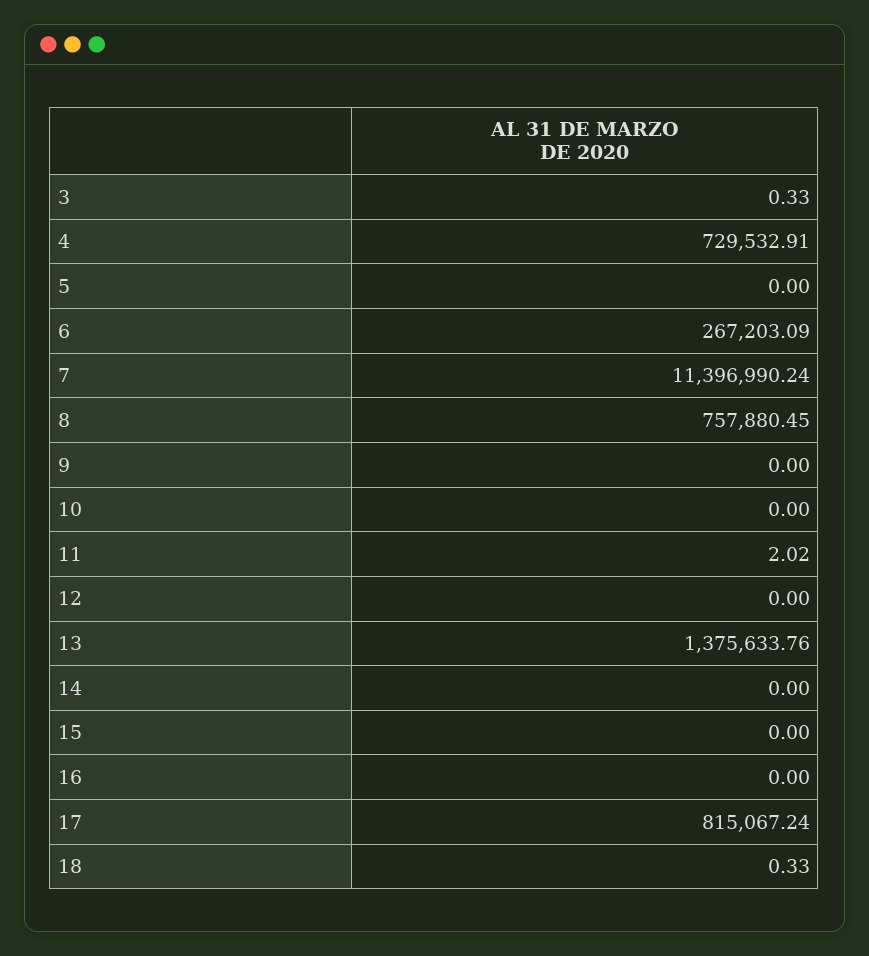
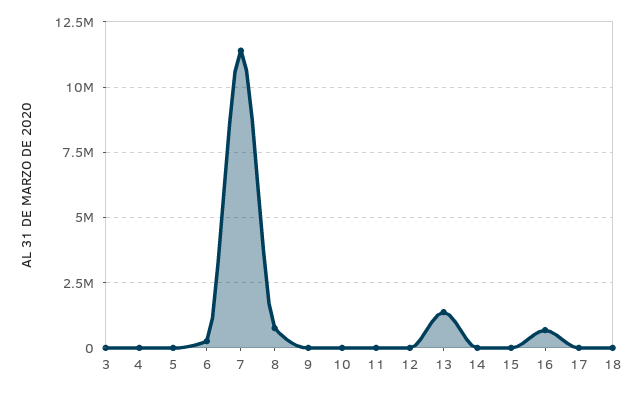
4: 729532.91 -> 0
16: 0 -> 750000
17: 815067.24 -> 0

